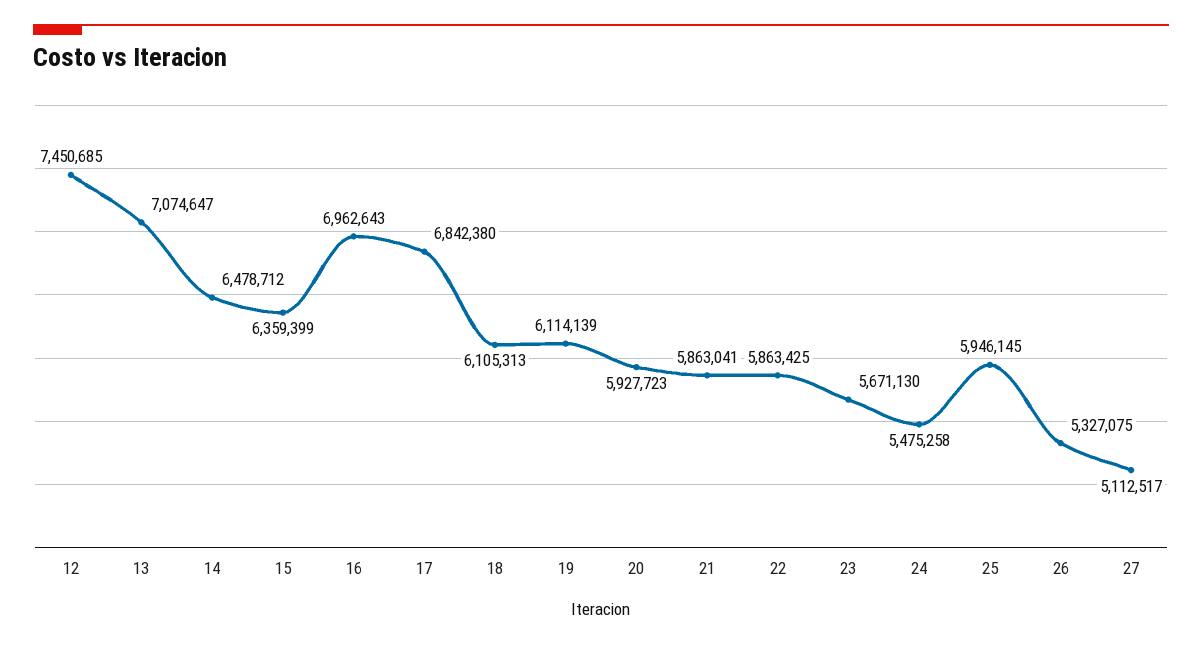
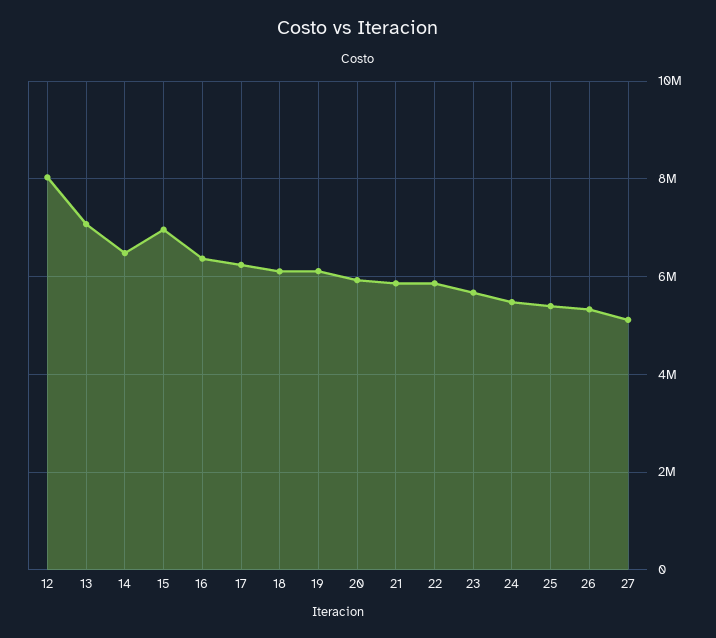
12: 7450685 -> 8000000
15: 6359399 -> 7000000
16: 6962643 -> 6400000
17: 6842380 -> 6200000
25: 5946145 -> 5400000

